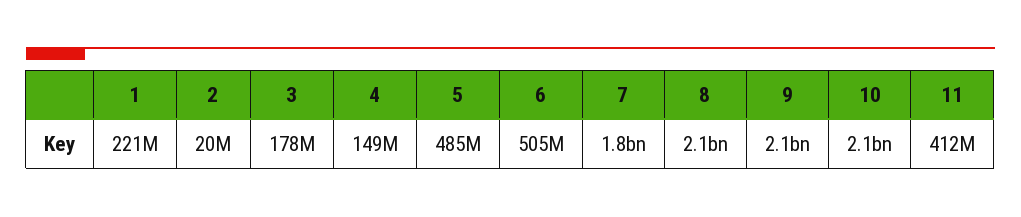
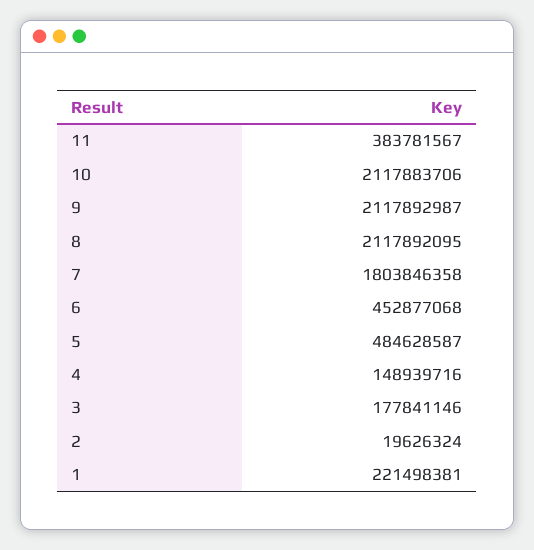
6: 505000000 -> 452877068
11: 412000000 -> 383781567

